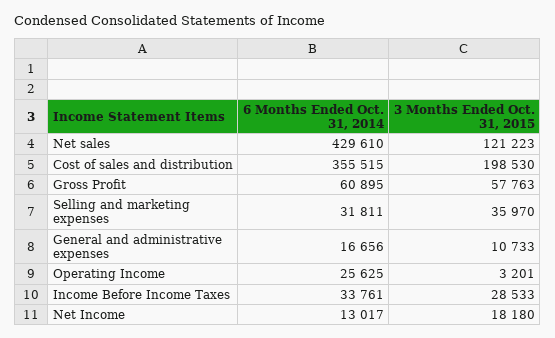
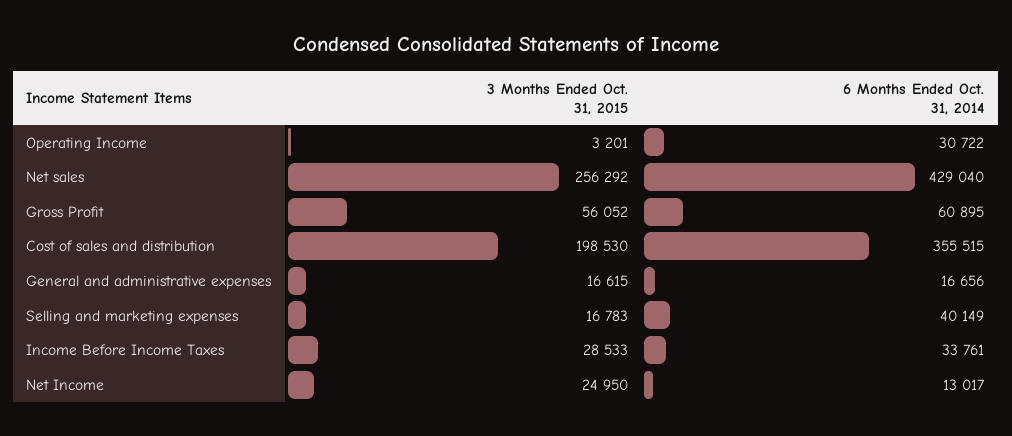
6 Months Ended Oct. 31, 2014, Net sales: 429610 -> 429040
3 Months Ended Oct. 31, 2015, Net sales: 121223 -> 256292
3 Months Ended Oct. 31, 2015, Gross Profit: 57763 -> 56052
6 Months Ended Oct. 31, 2014, Selling and marketing expenses: 31811 -> 40149
3 Months Ended Oct. 31, 2015, Selling and marketing expenses: 35970 -> 16783
3 Months Ended Oct. 31, 2015, General and administrative expenses: 10733 -> 16615
6 Months Ended Oct. 31, 2014, Operating Income: 25625 -> 30722
3 Months Ended Oct. 31, 2015, Net Income: 18180 -> 24950

